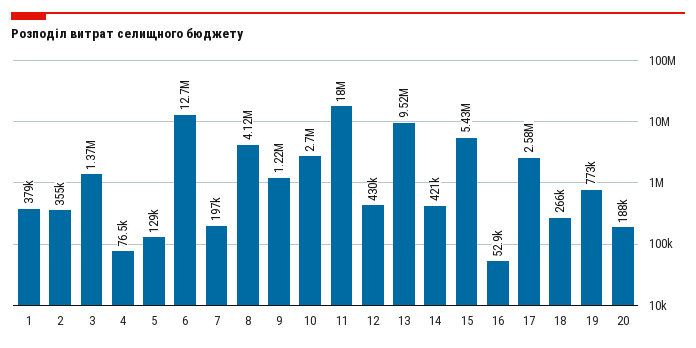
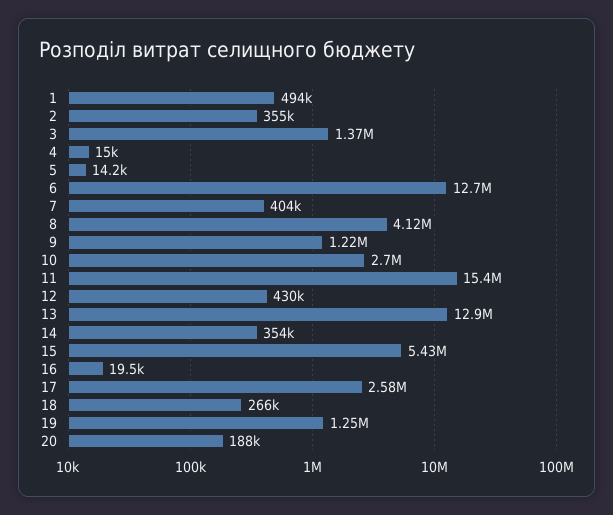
1: 379000 -> 494000
4: 76500 -> 15000
5: 129000 -> 14200
7: 197000 -> 404000
11: 18000000 -> 15400000
13: 9520000 -> 12900000
14: 421000 -> 354000
16: 52900 -> 19500
19: 773000 -> 1250000

